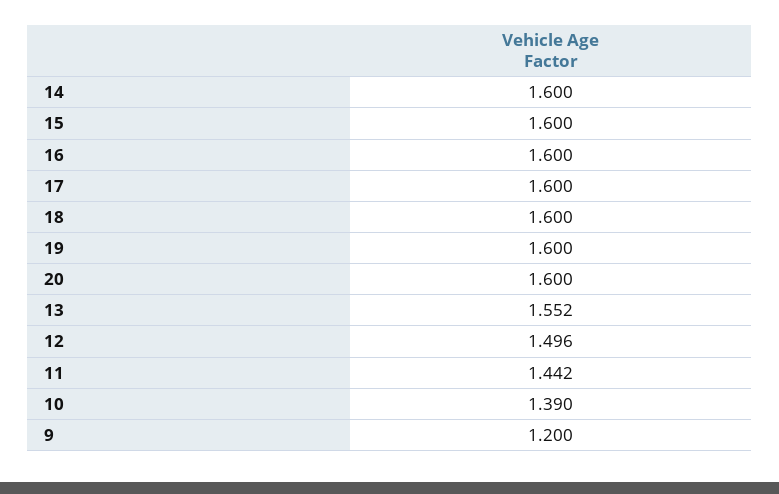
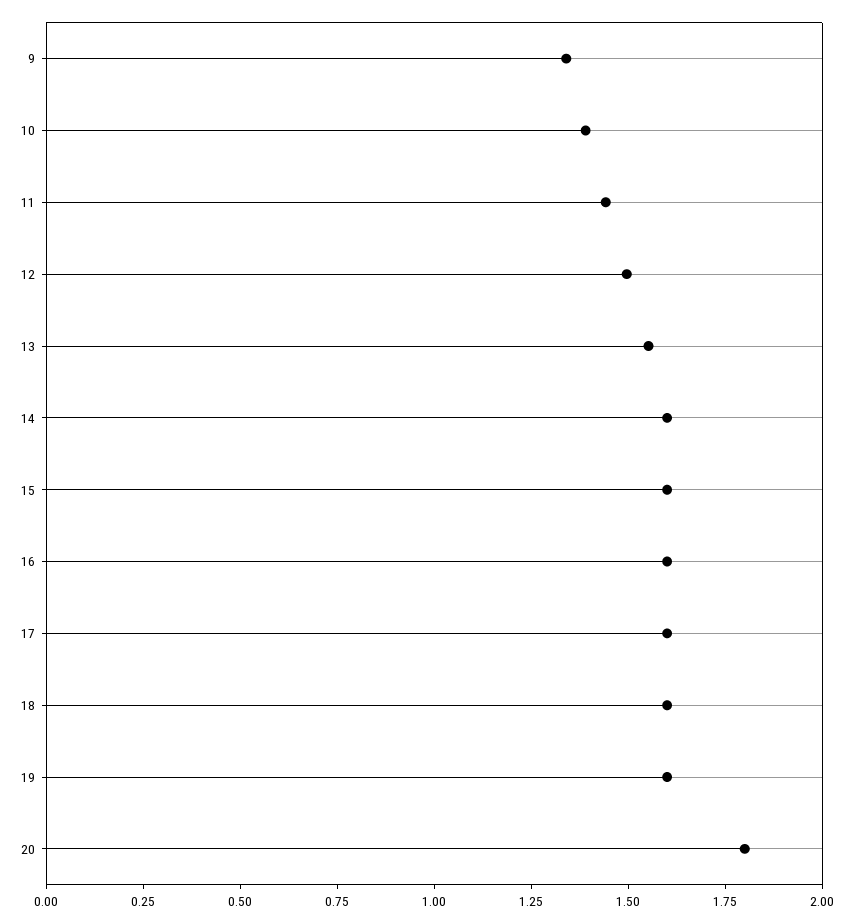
20: 1.6 -> 1.8
9: 1.2 -> 1.35

